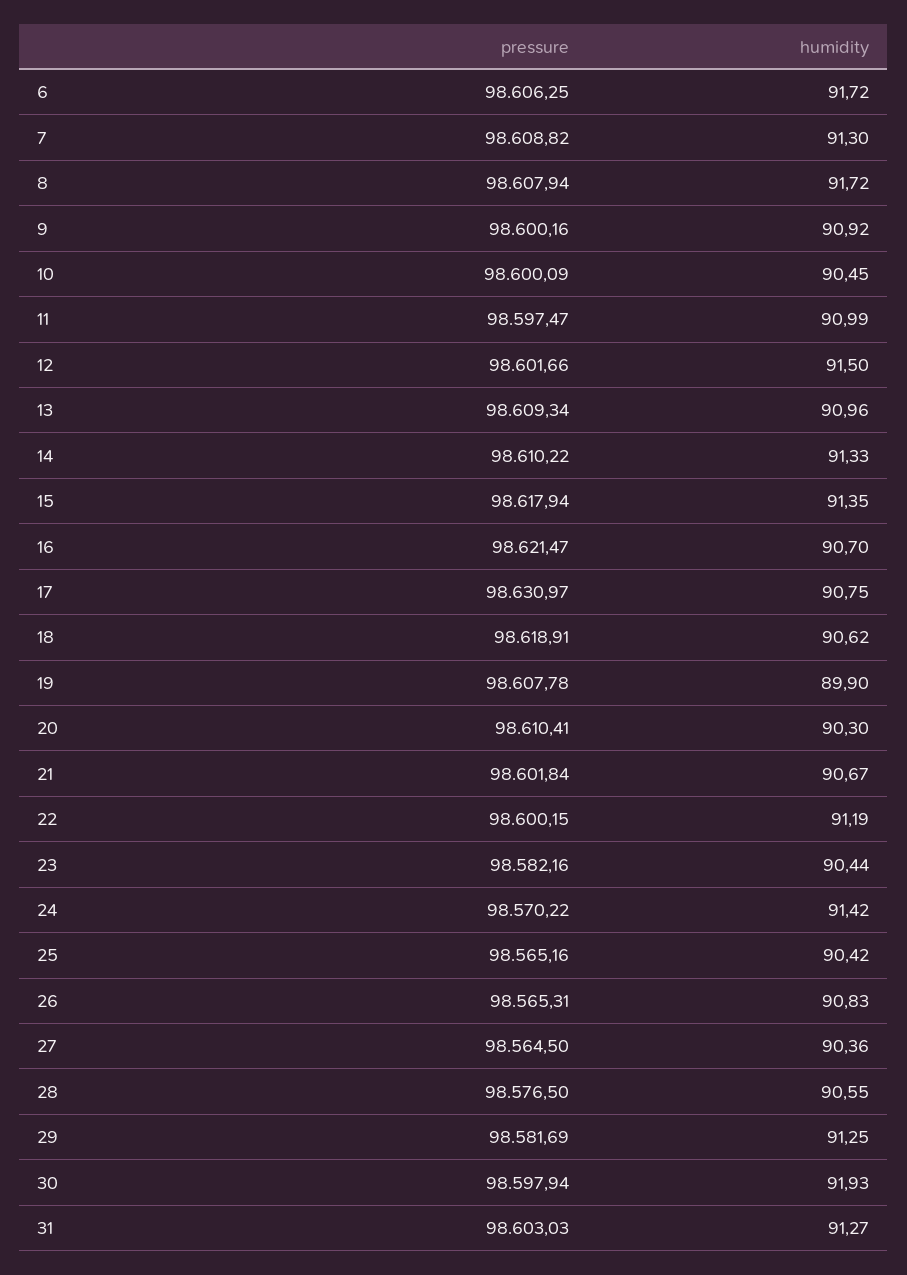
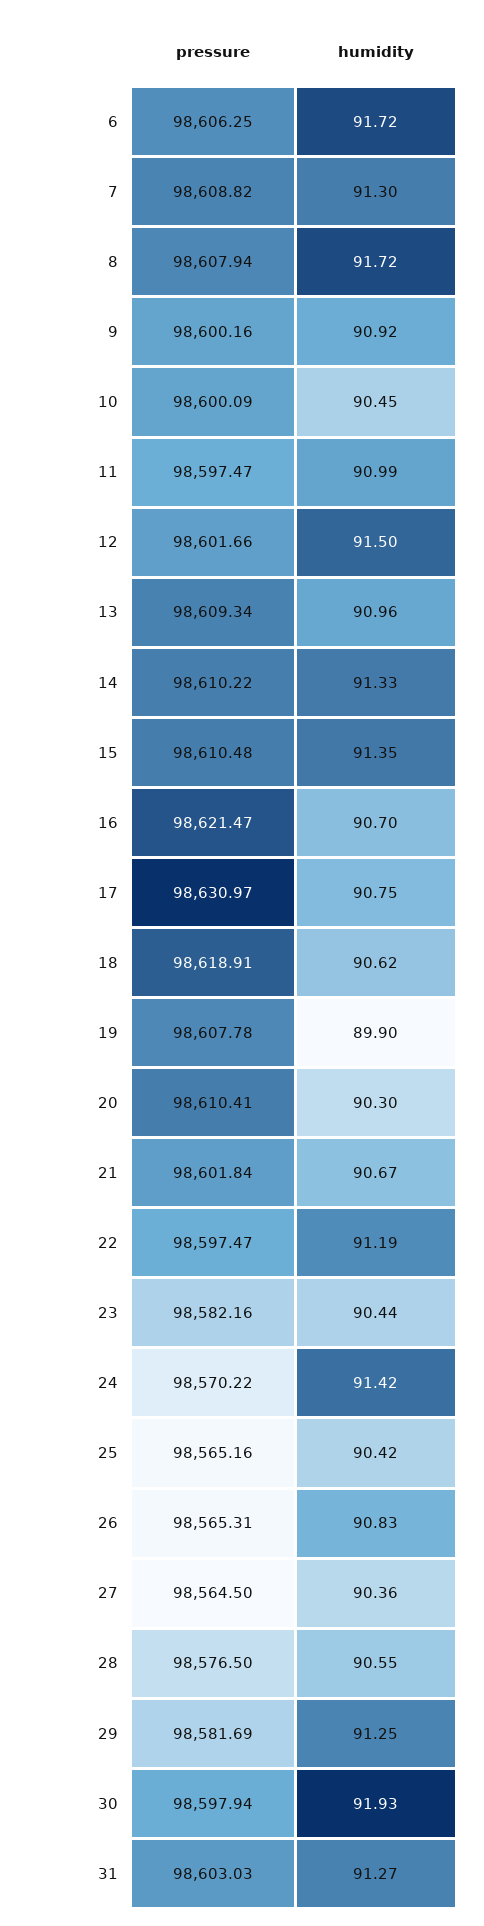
pressure, 15: 98617.94 -> 98610.48
pressure, 22: 98600.15 -> 98597.47

